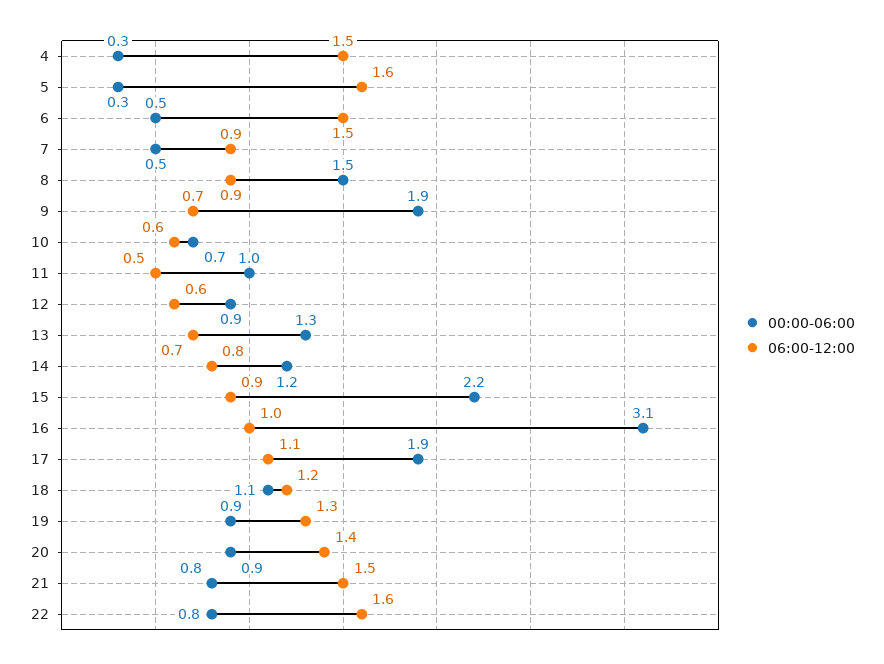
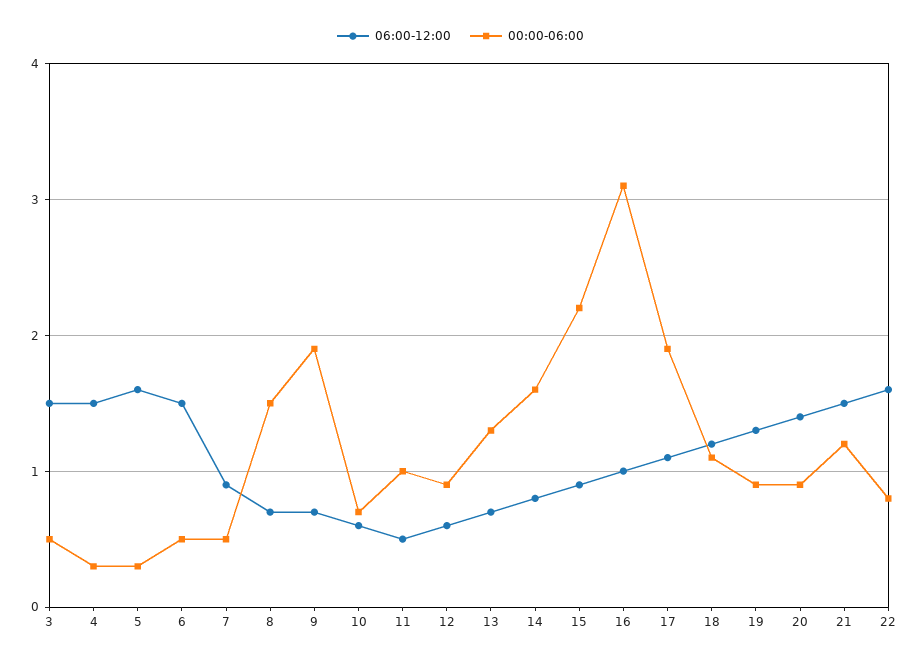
06:00-12:00, 8: 0.9 -> 0.7
00:00-06:00, 14: 1.2 -> 1.6
00:00-06:00, 21: 0.8 -> 1.2
06:00-12:00, 3: none -> 1.5
00:00-06:00, 3: none -> 0.5

